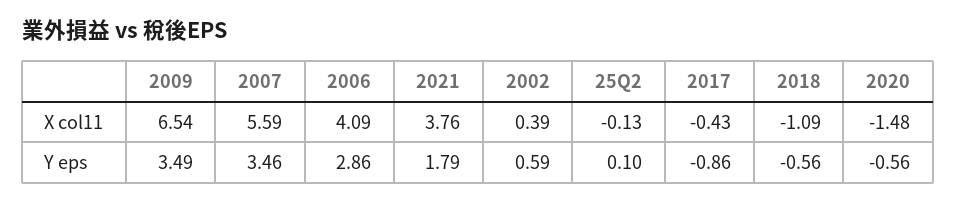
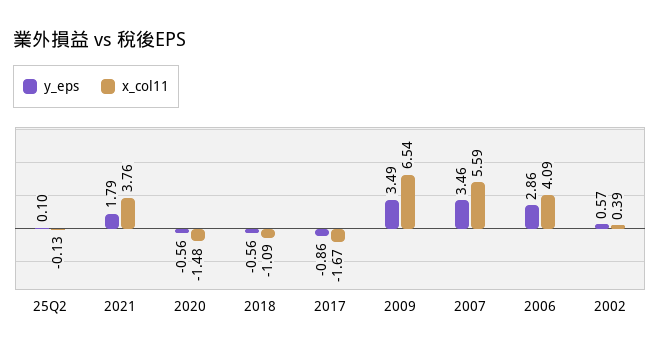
X col11, 2017: -0.43 -> -1.67
Y eps, 2002: 0.59 -> 0.57

